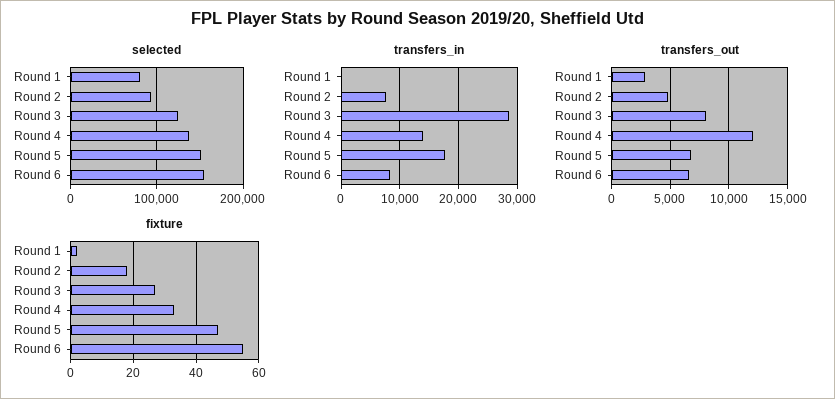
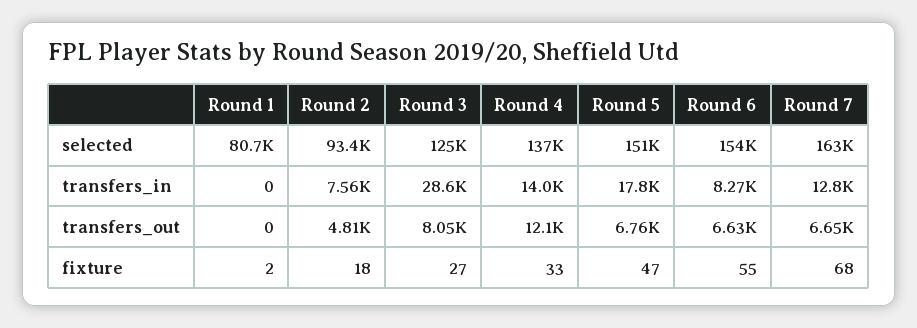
transfers_out, Round 1: 3000 -> 0
selected, Round 7: none -> 163000
transfers_in, Round 7: none -> 12800
transfers_out, Round 7: none -> 6650
fixture, Round 7: none -> 68

